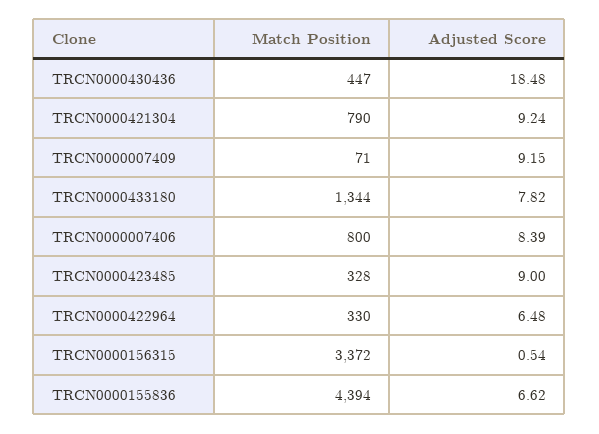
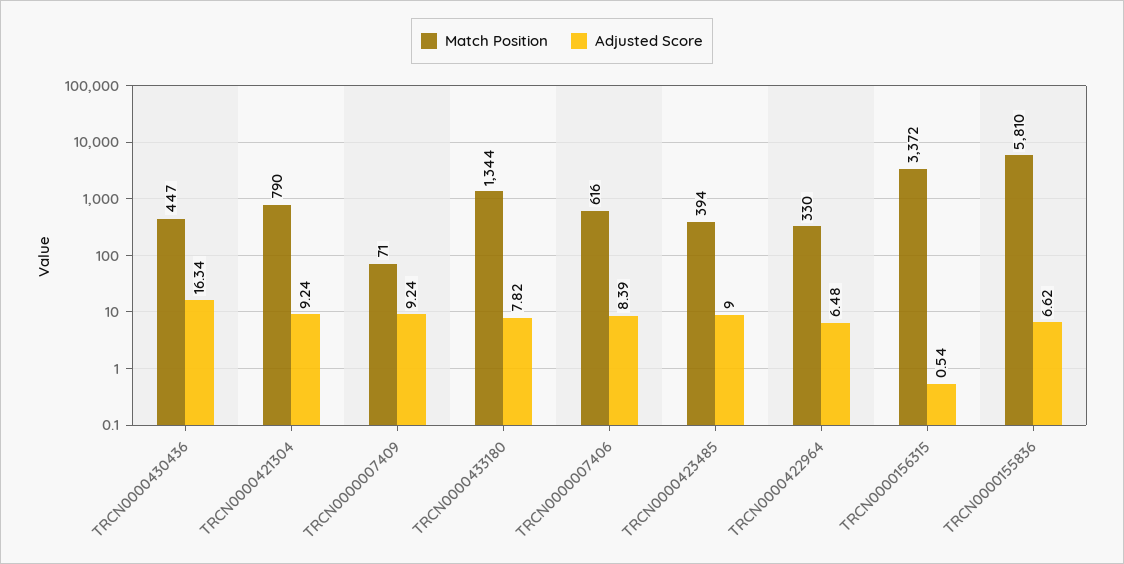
Adjusted Score, TRCN0000430436: 18.48 -> 16.34
Adjusted Score, TRCN0000007409: 9.15 -> 9.24
Match Position, TRCN0000007406: 800 -> 616
Match Position, TRCN0000423485: 328 -> 394
Match Position, TRCN0000155836: 4394 -> 5810

